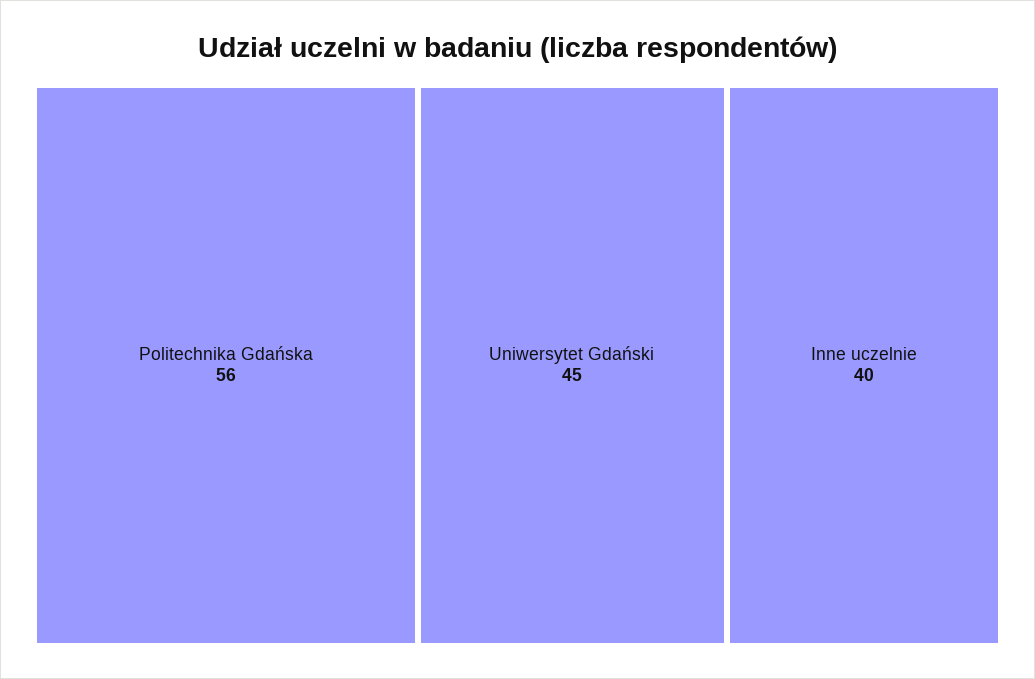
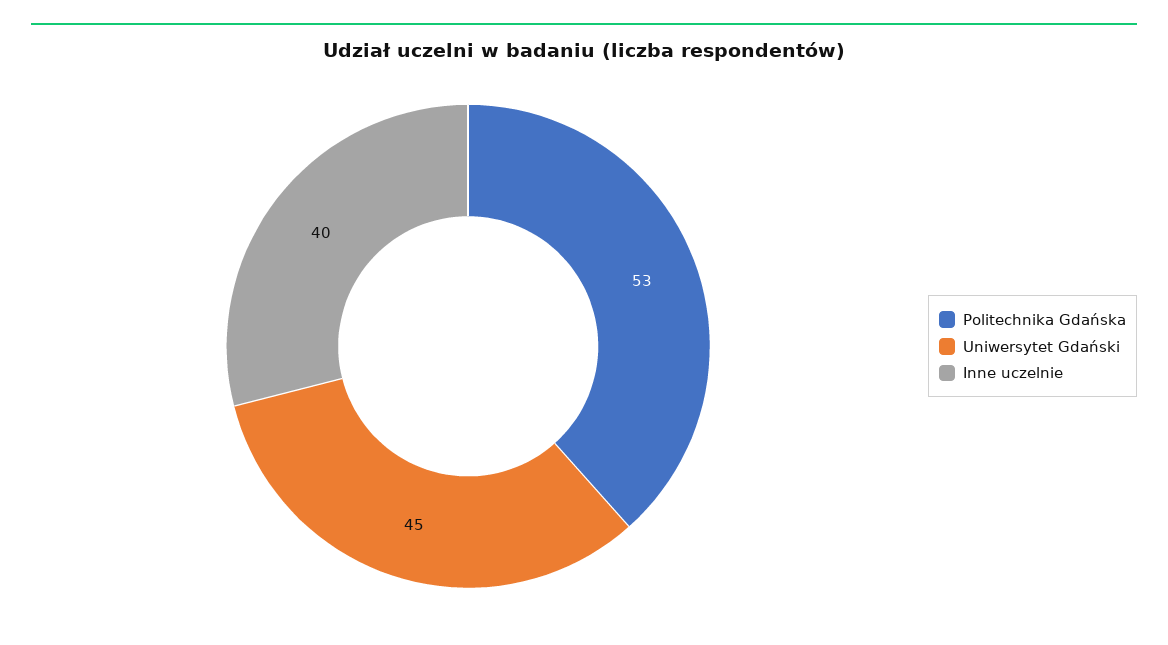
Politechnika Gdańska: 56 -> 53

